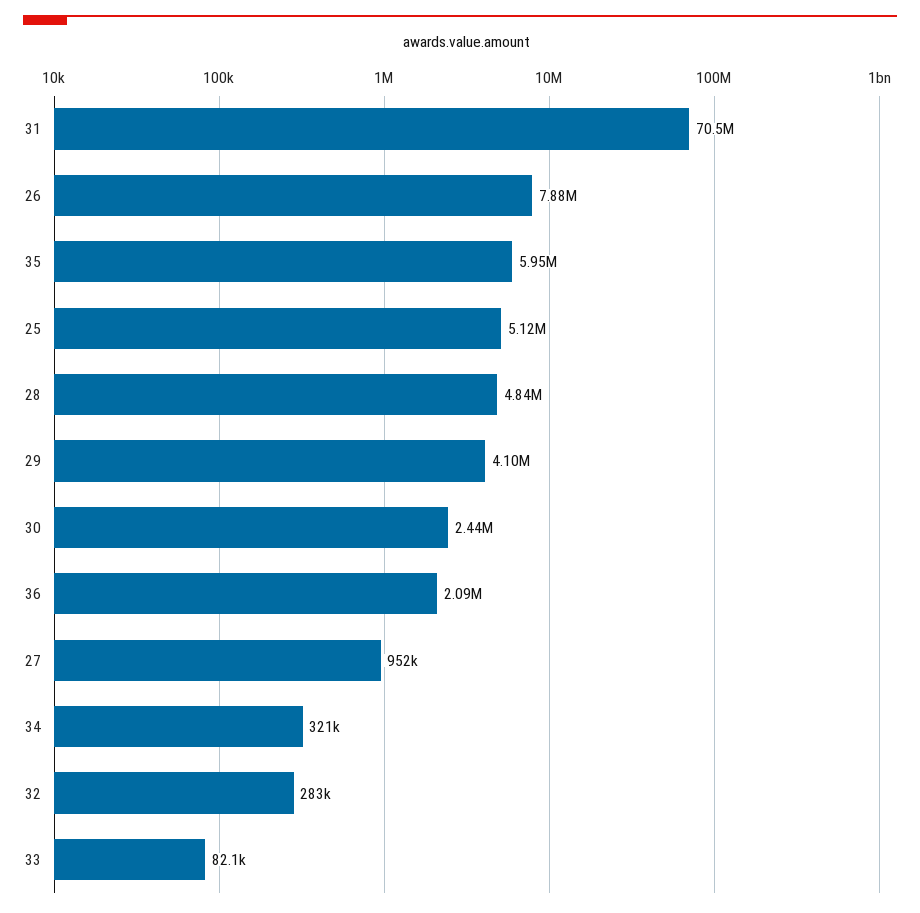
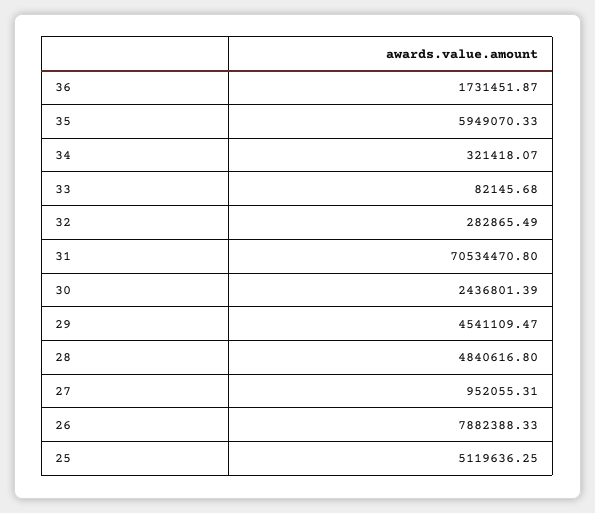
29: 4100000 -> 4541109.47
36: 2090000 -> 1731451.87

